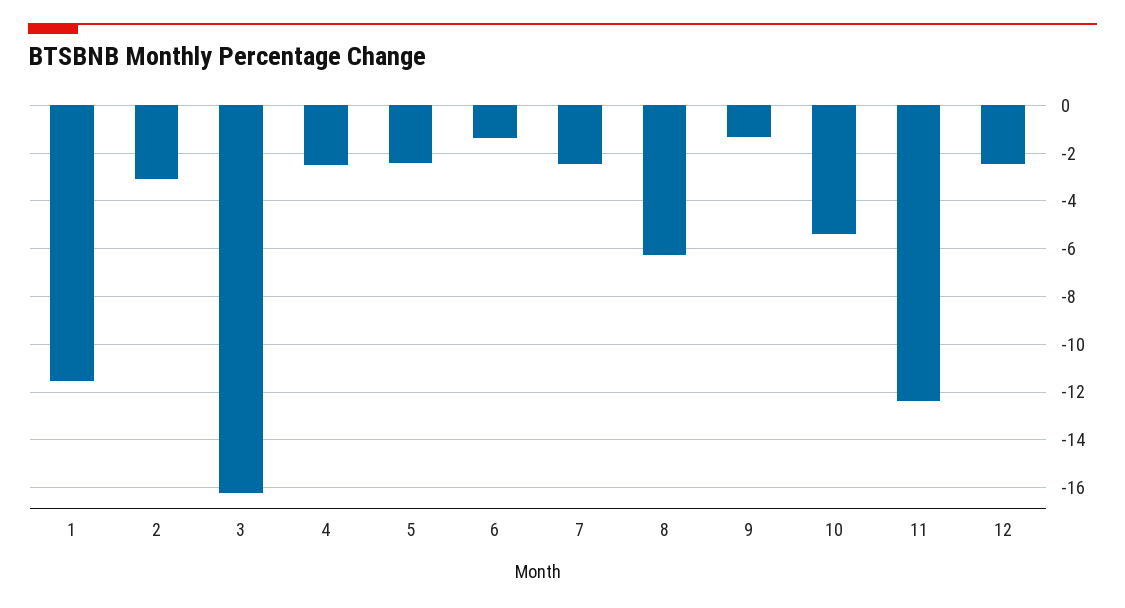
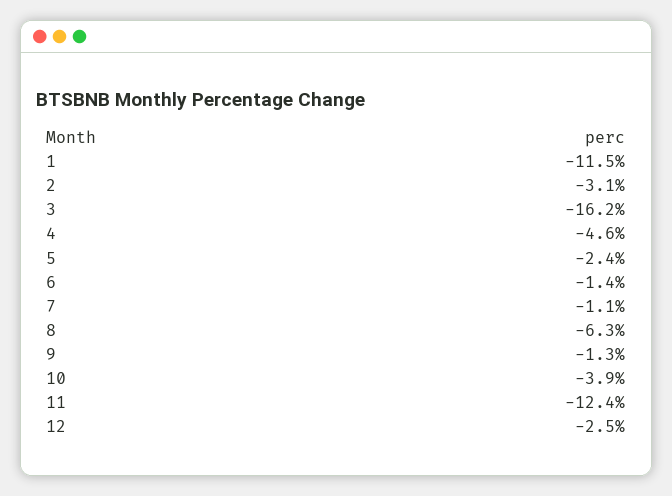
4: -2.5 -> -4.6
7: -2.5 -> -1.1
10: -5.5 -> -3.9

